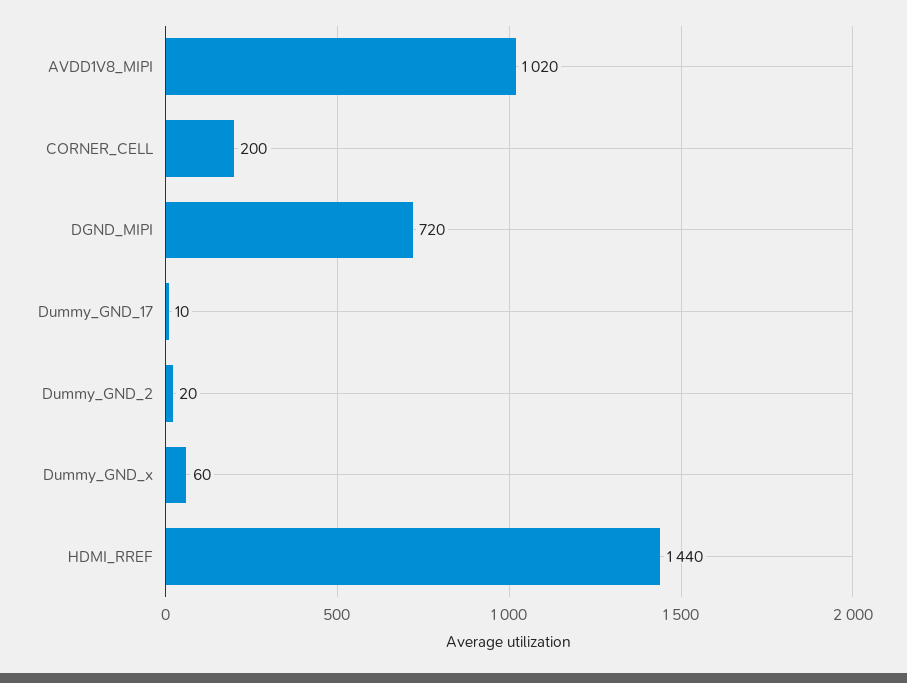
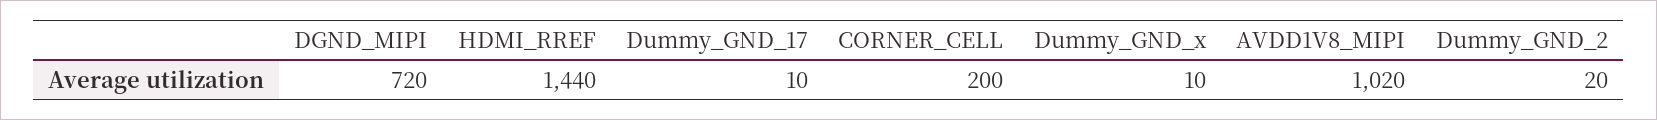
Dummy_GND_x: 60 -> 10

